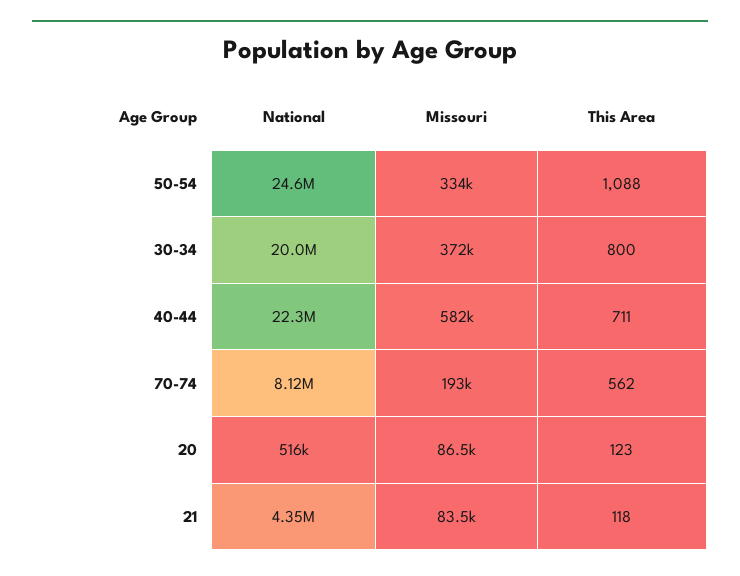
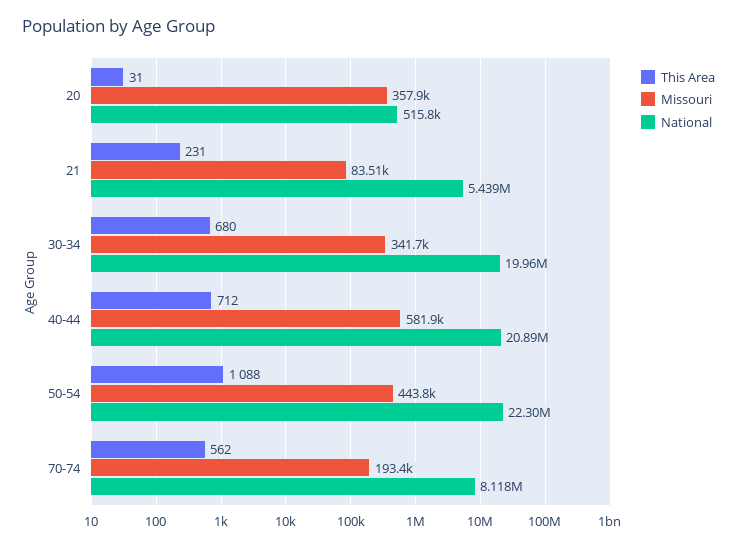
National, 50-54: 24600000 -> 22300000
Missouri, 50-54: 334000 -> 443800
Missouri, 30-34: 372000 -> 341700
This Area, 30-34: 800 -> 680
National, 40-44: 22300000 -> 20890000
This Area, 40-44: 711 -> 712
Missouri, 20: 86500 -> 357900
This Area, 20: 123 -> 31
National, 21: 4350000 -> 5439000
This Area, 21: 118 -> 231

